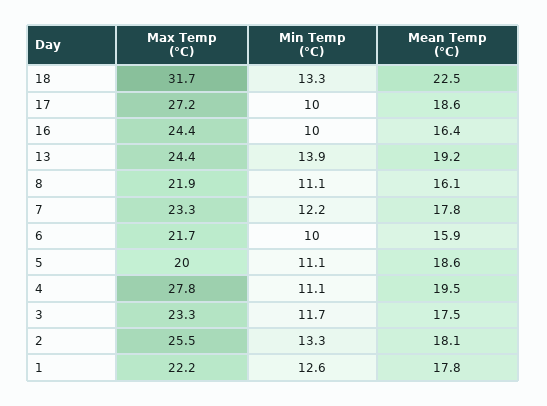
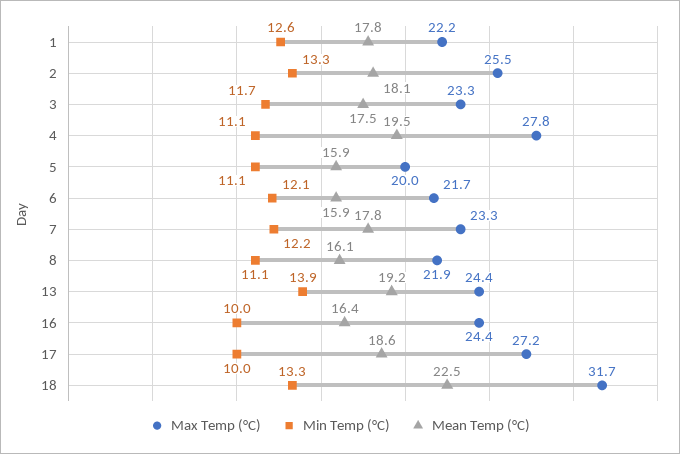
Min Temp (°C), 6: 10 -> 12.1
Mean Temp (°C), 5: 18.6 -> 15.9

